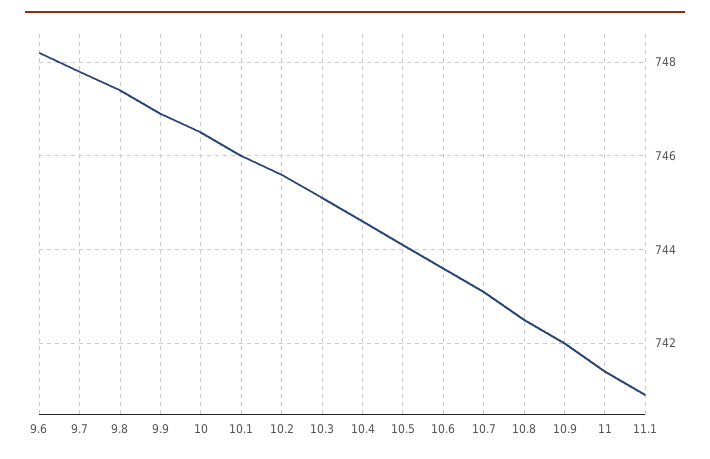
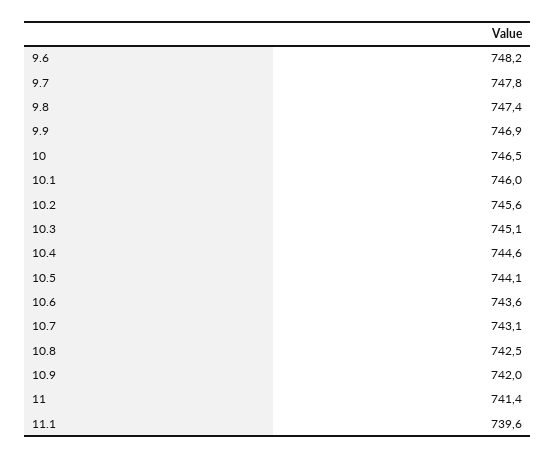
11.1: 741 -> 739.6

